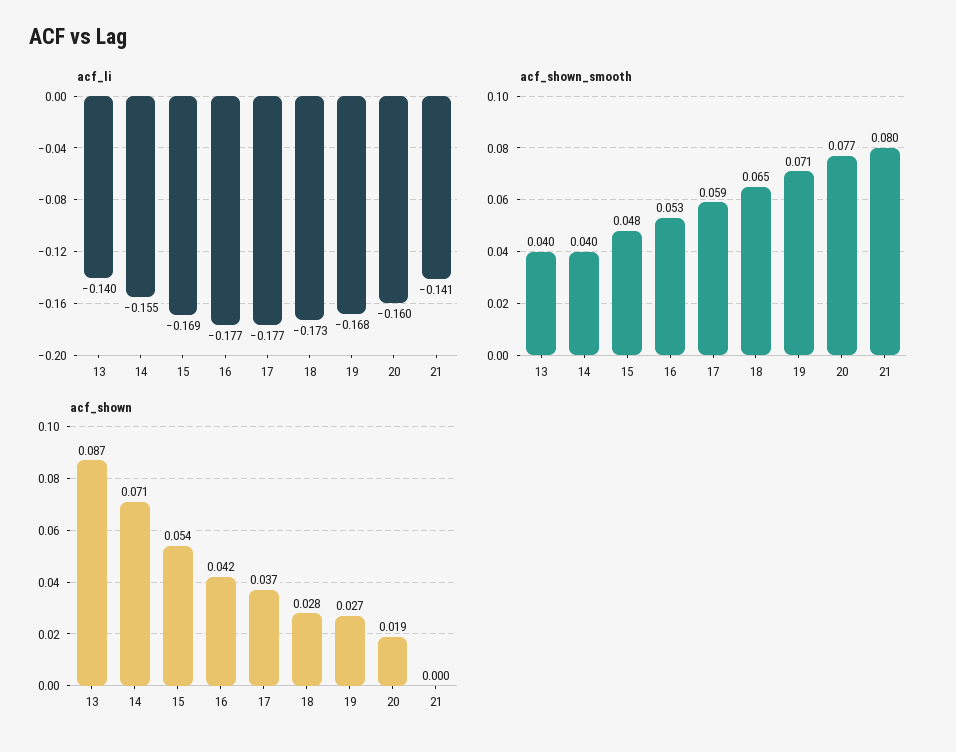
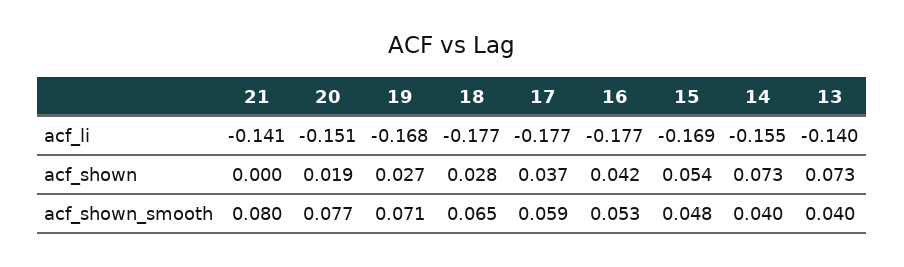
acf_li, 18: -0.173 -> -0.177
acf_li, 20: -0.16 -> -0.151
acf_shown, 13: 0.087 -> 0.073
acf_shown, 14: 0.071 -> 0.073

